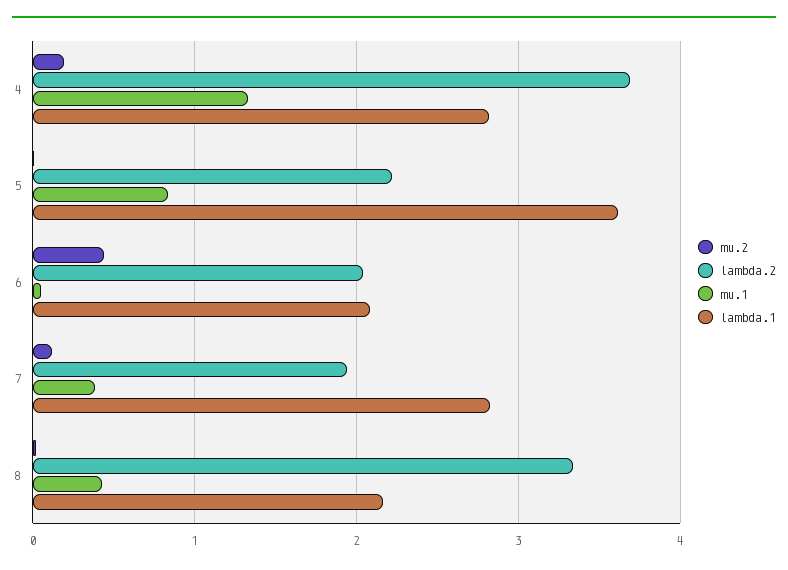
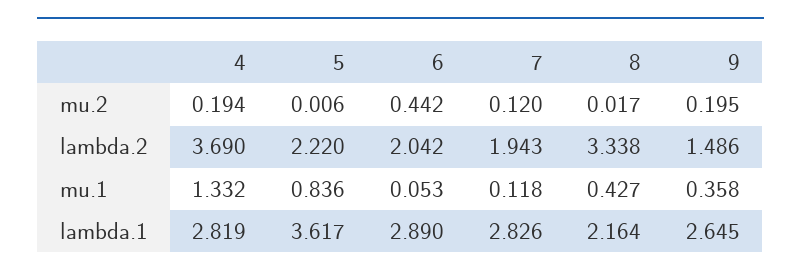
lambda.1, 6: 2.1 -> 2.89
mu.1, 7: 0.4 -> 0.118
mu.2, 9: none -> 0.195
lambda.2, 9: none -> 1.486
mu.1, 9: none -> 0.358
lambda.1, 9: none -> 2.645

